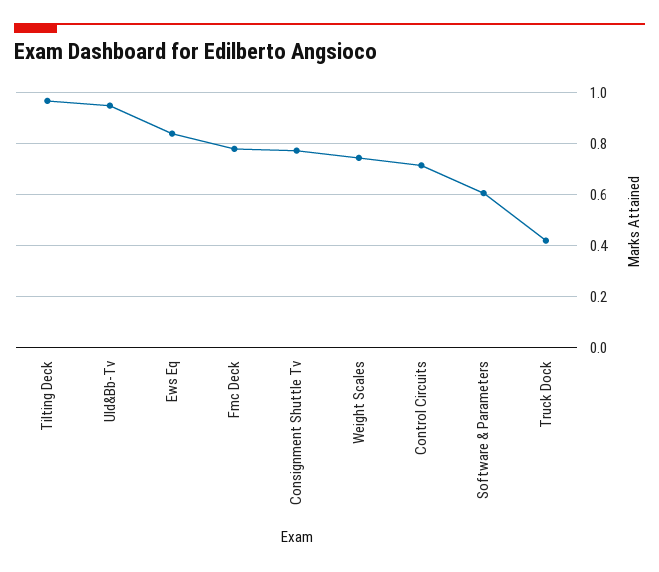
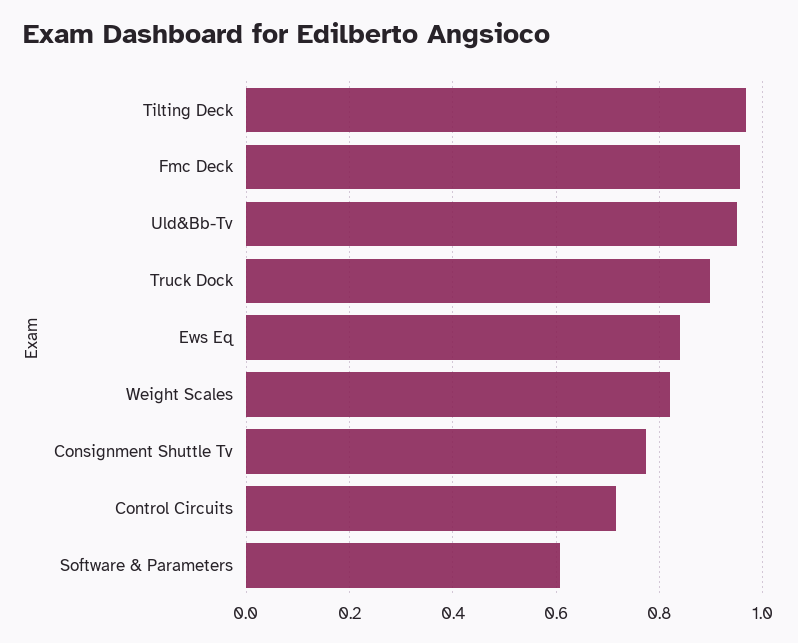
Fmc Deck: 0.775 -> 0.96
Weight Scales: 0.75 -> 0.82
Truck Dock: 0.425 -> 0.9

